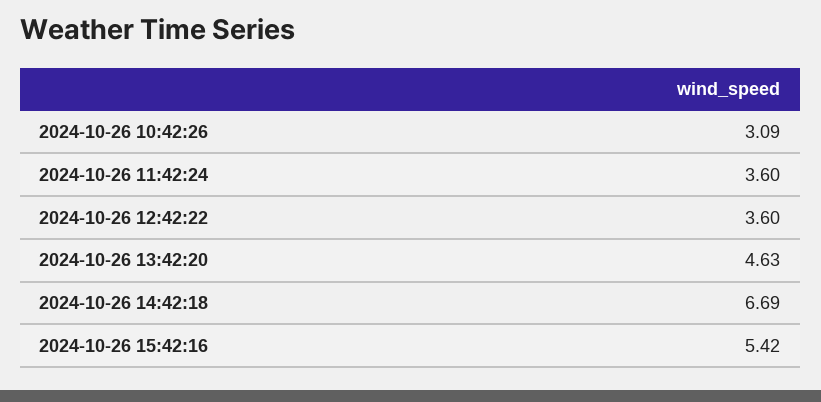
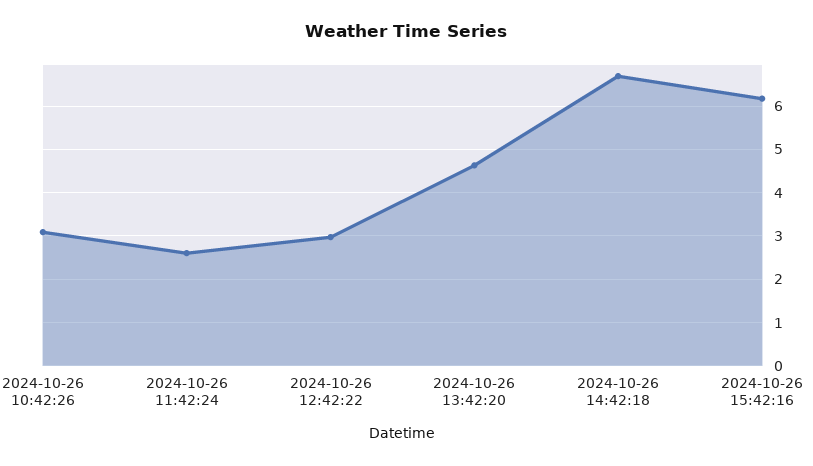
2024-10-26 11:42:24: 3.6 -> 2.6
2024-10-26 12:42:22: 3.6 -> 3
2024-10-26 15:42:16: 5.42 -> 6.2

